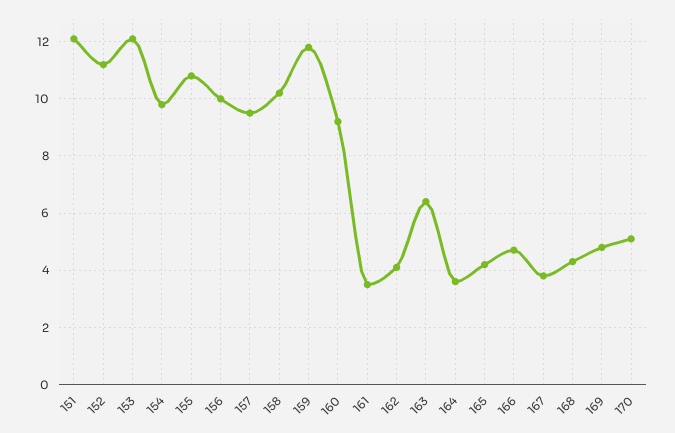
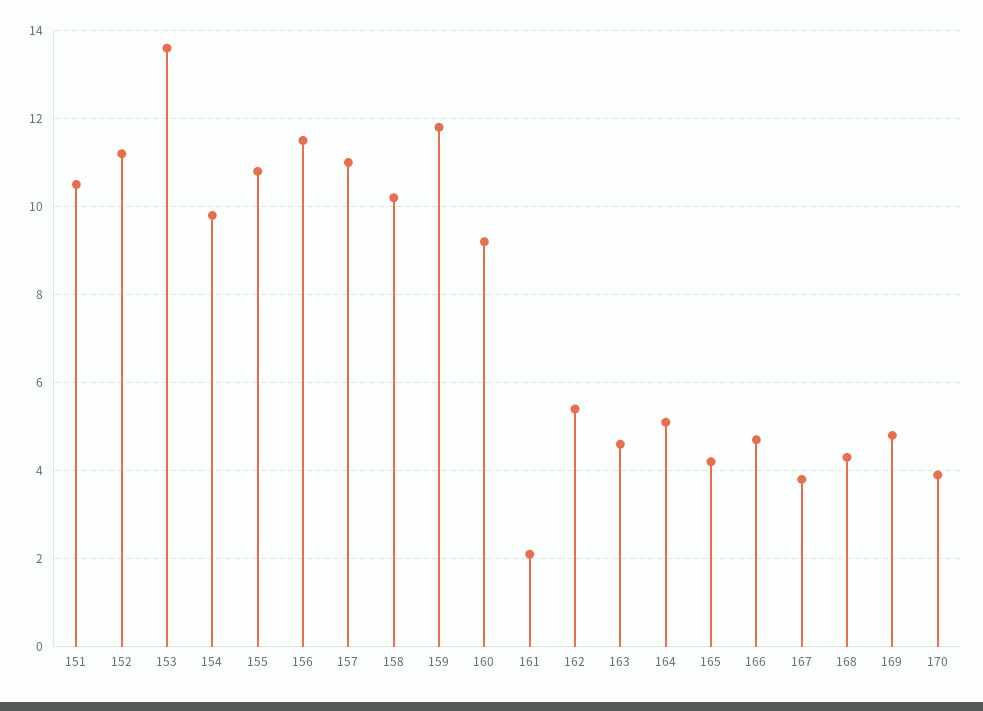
151: 12 -> 10.5
153: 12 -> 13.5
156: 10 -> 11.5
157: 9.5 -> 11
161: 3.5 -> 2
162: 4 -> 5.5
163: 6.5 -> 4.5
164: 3.5 -> 5
170: 5 -> 4

